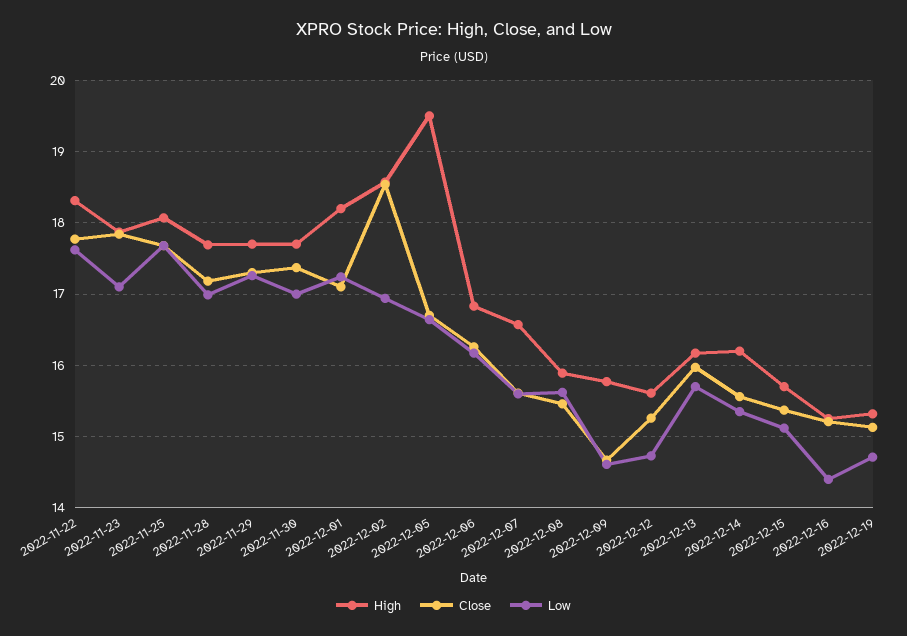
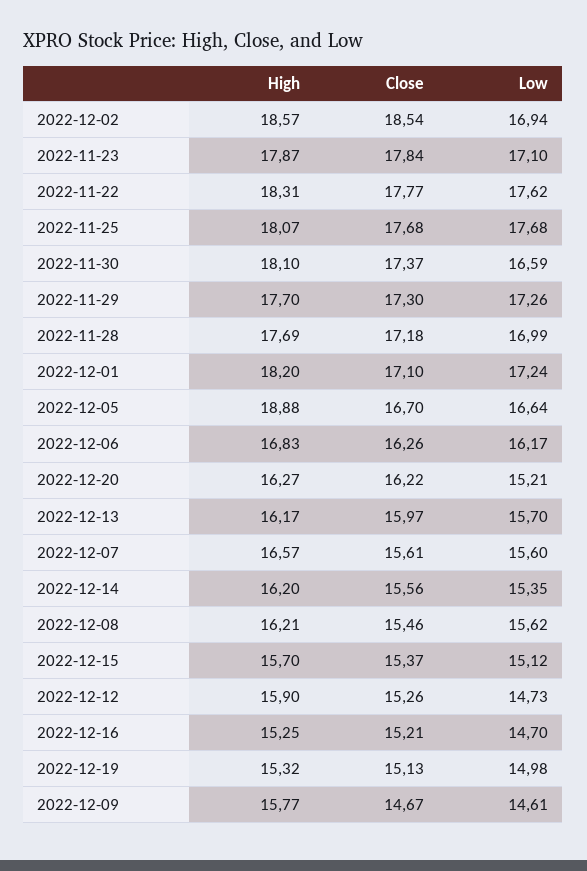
High, 2022-11-30: 17.7 -> 18.1
Low, 2022-11-30: 17 -> 16.59
High, 2022-12-05: 19.5 -> 18.88
High, 2022-12-08: 15.9 -> 16.21
High, 2022-12-12: 15.6 -> 15.9
Low, 2022-12-16: 14.4 -> 14.7
Low, 2022-12-19: 14.7 -> 14.98
High, 2022-12-20: none -> 16.27
Close, 2022-12-20: none -> 16.22
Low, 2022-12-20: none -> 15.21

